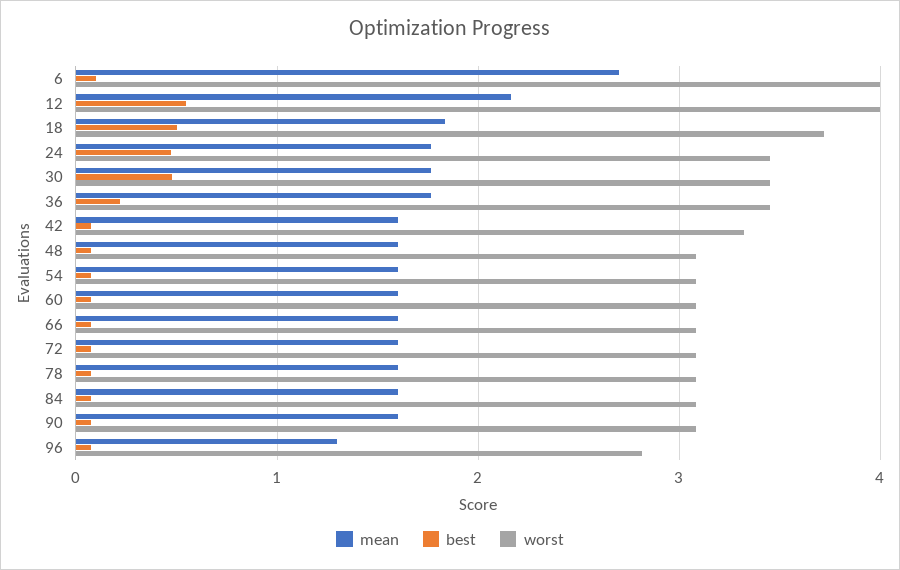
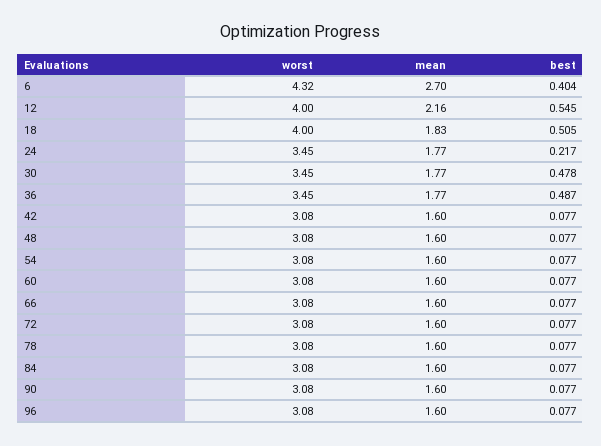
best, 6: 0.1 -> 0.404
worst, 6: 4 -> 4.32
worst, 18: 3.7 -> 4
best, 24: 0.5 -> 0.217
best, 36: 0.2 -> 0.487
worst, 42: 3.3 -> 3.08
mean, 96: 1.3 -> 1.6
worst, 96: 2.8 -> 3.08

